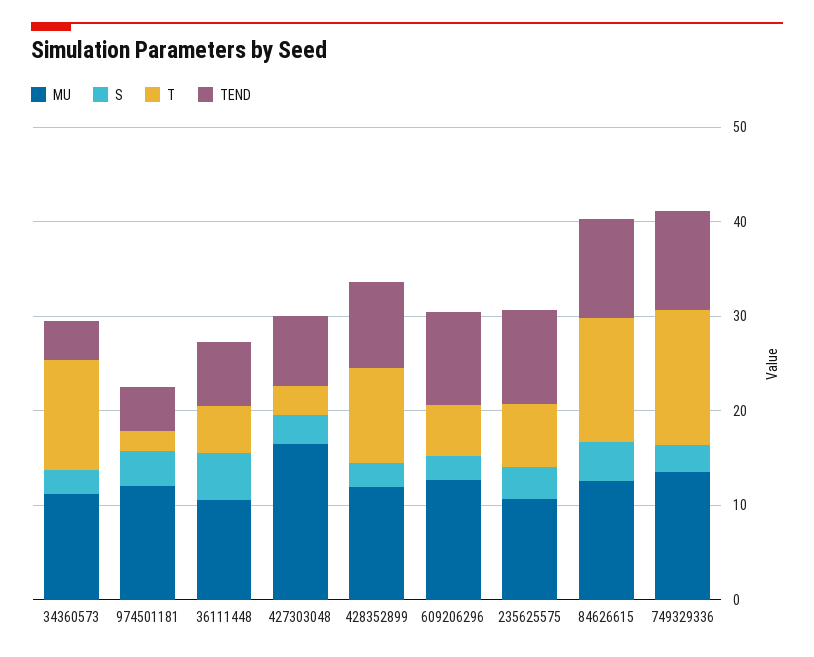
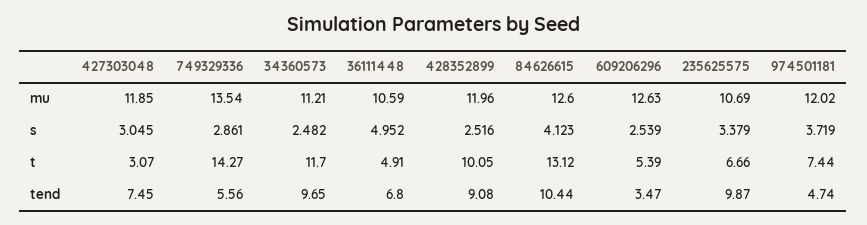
TEND, 34360573: 4 -> 9.65
T, 974501181: 2 -> 7.44
MU, 427303048: 16 -> 11.85
TEND, 609206296: 10 -> 3.47
TEND, 749329336: 10 -> 5.56

